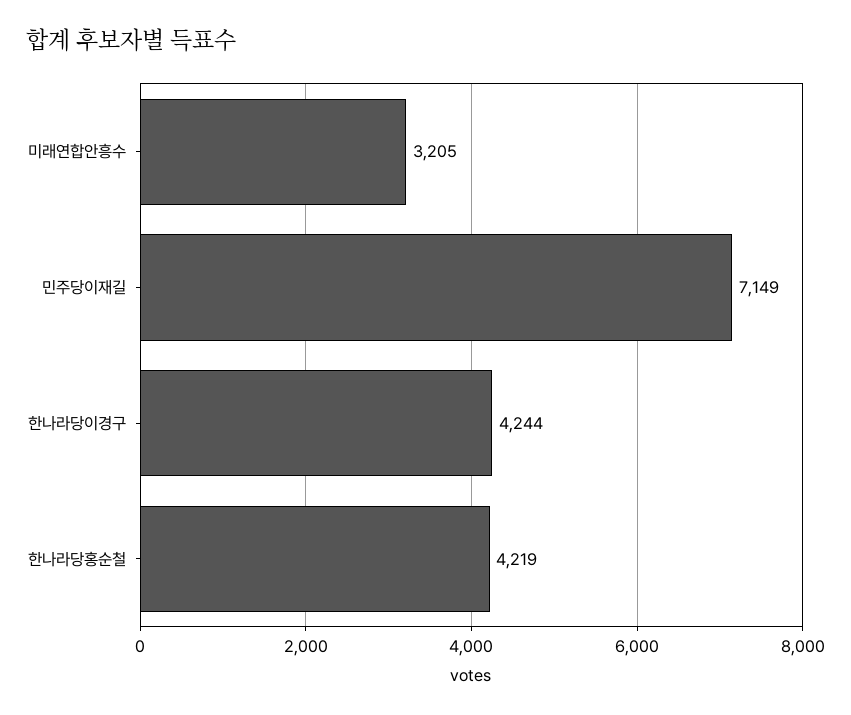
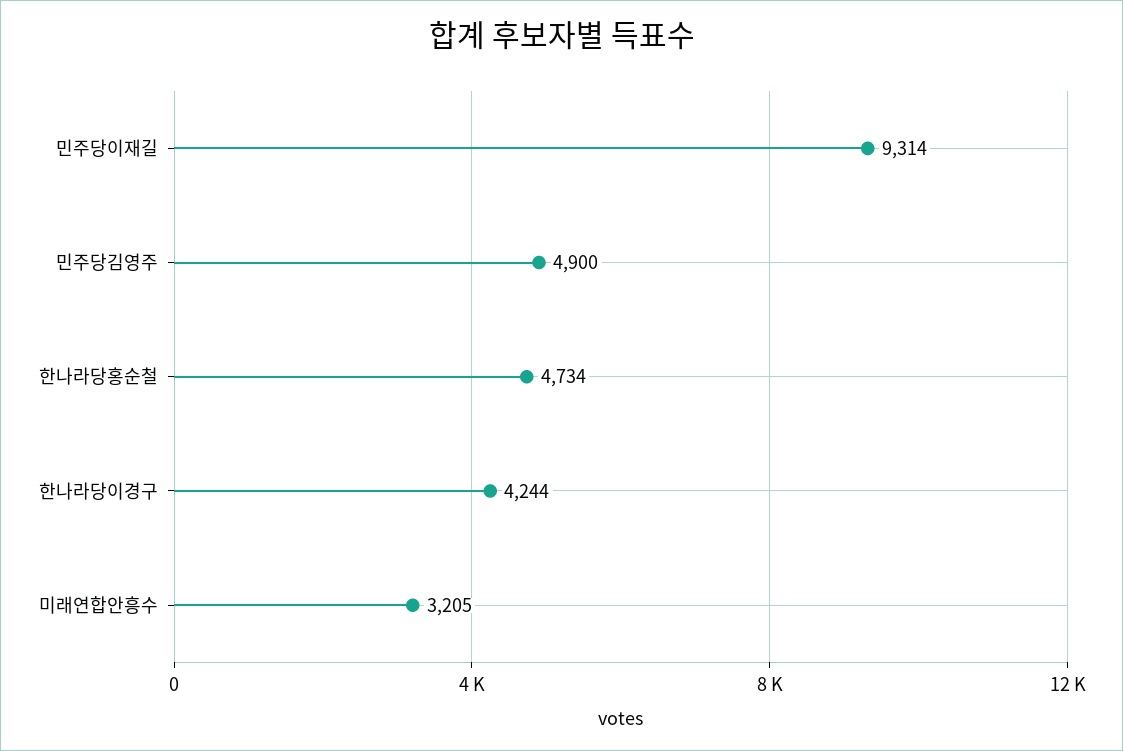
민주당이재길: 7149 -> 9314
한나라당홍순철: 4219 -> 4734
민주당김영주: none -> 4900

